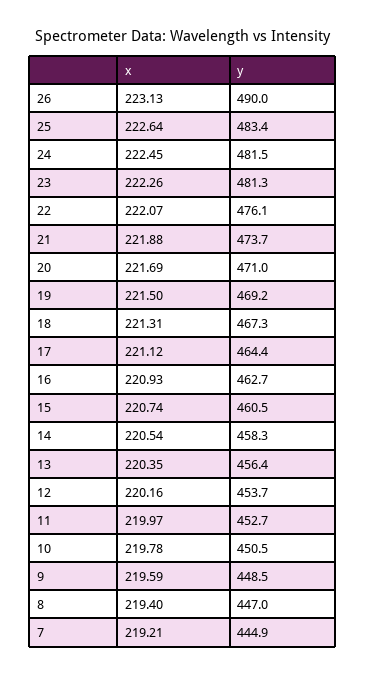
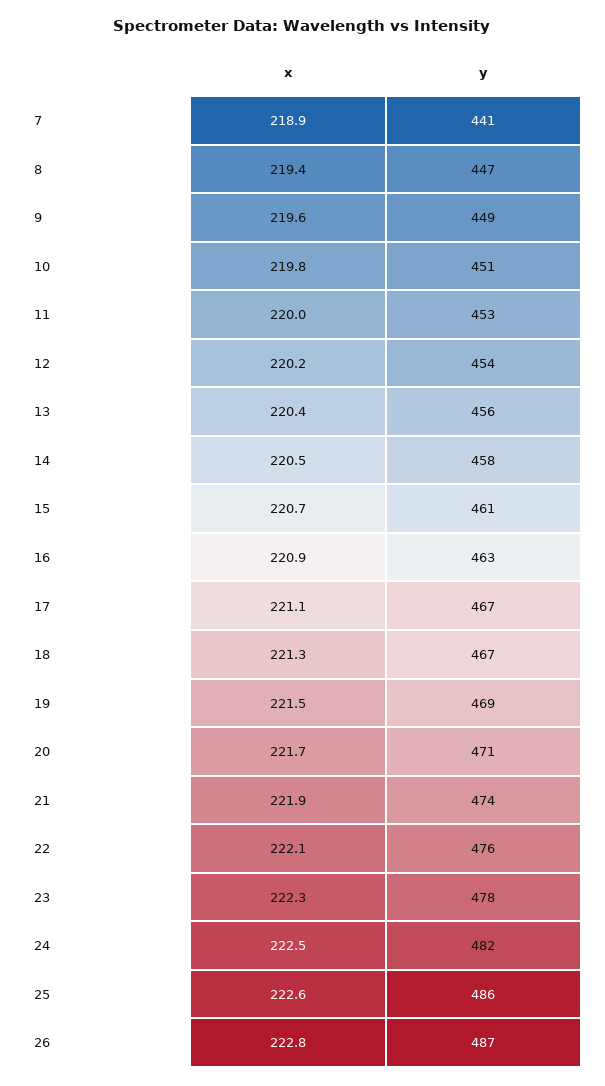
x, 26: 223.13 -> 222.8
y, 26: 490 -> 487
y, 25: 483.4 -> 486
y, 23: 481.3 -> 478
y, 17: 464.4 -> 467
x, 7: 219.21 -> 218.9
y, 7: 444.9 -> 441

